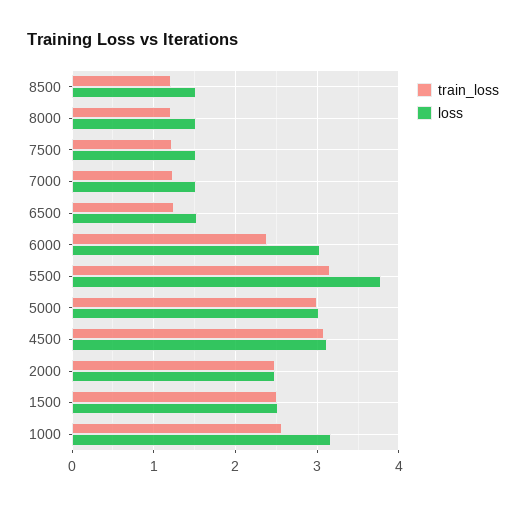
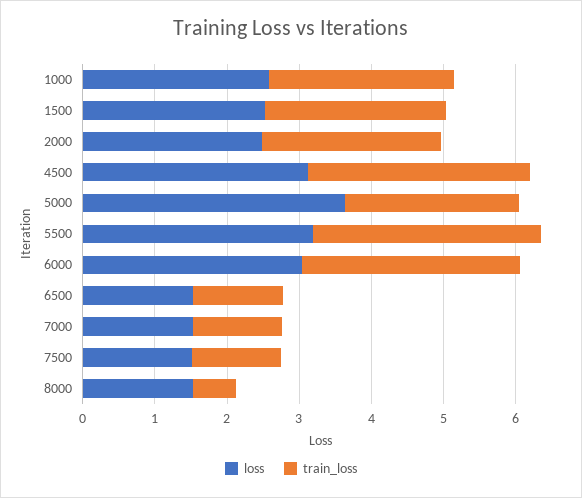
train_loss, 8500: 1.2 -> none
loss, 8500: 1.5 -> none
train_loss, 8000: 1.2 -> 0.6
train_loss, 6000: 2.4 -> 3
loss, 5500: 3.8 -> 3.2
train_loss, 5000: 3 -> 2.4
loss, 5000: 3 -> 3.6
loss, 1000: 3.2 -> 2.6

